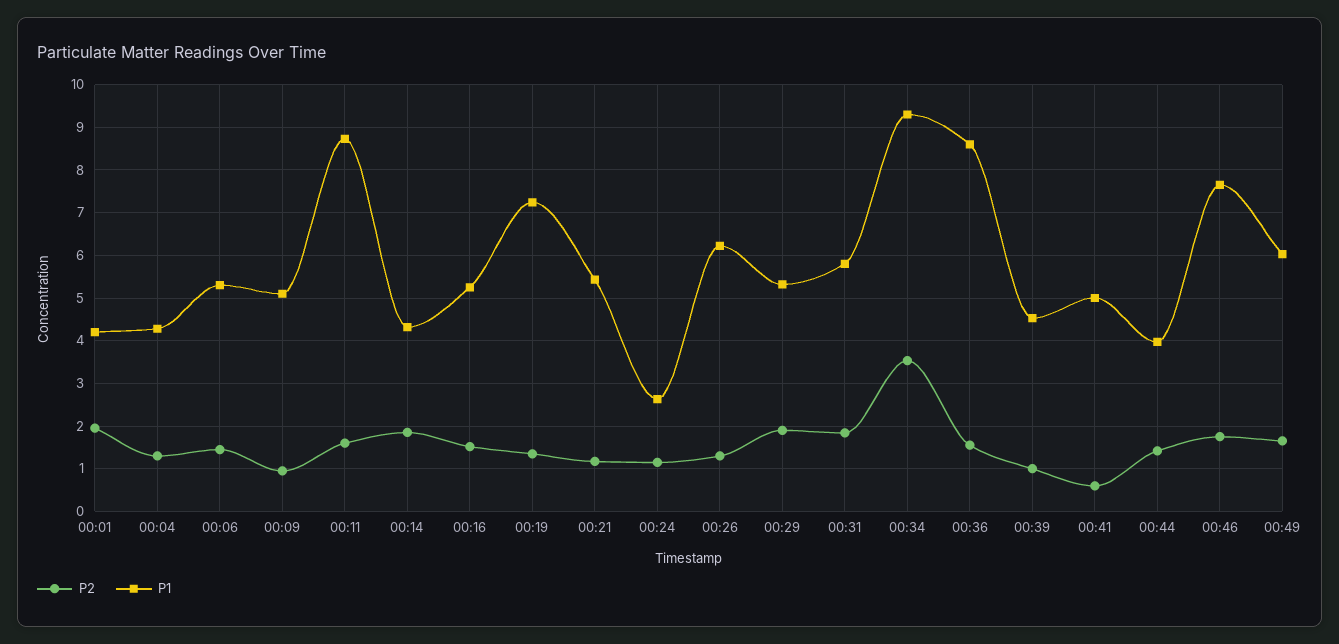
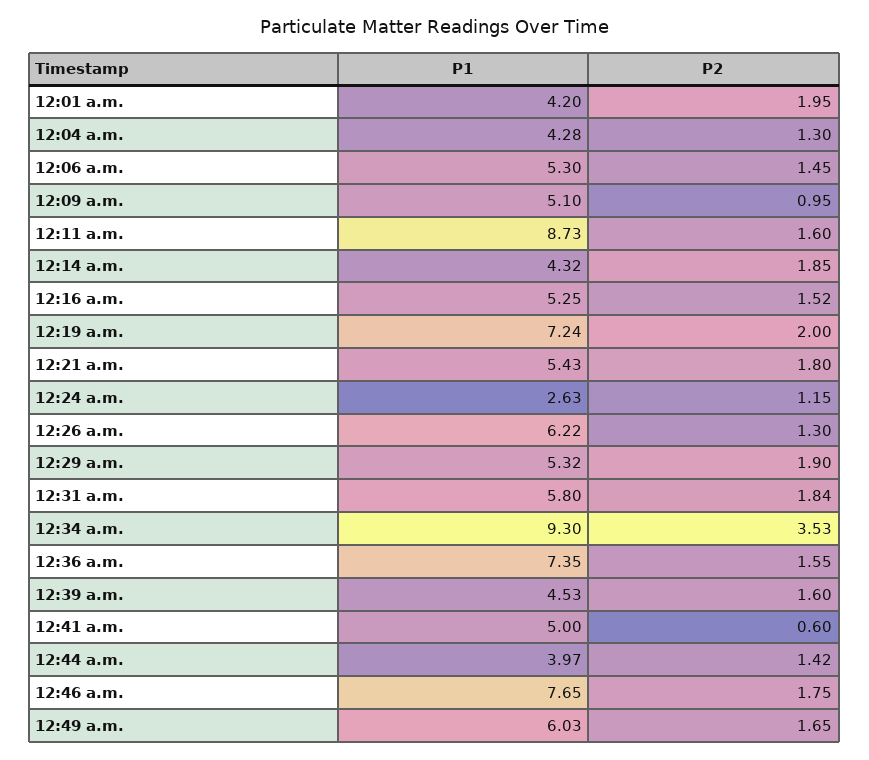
P2, 00:19: 1.4 -> 2
P2, 00:21: 1.2 -> 1.8
P1, 00:36: 8.6 -> 7.35
P2, 00:39: 1 -> 1.6

